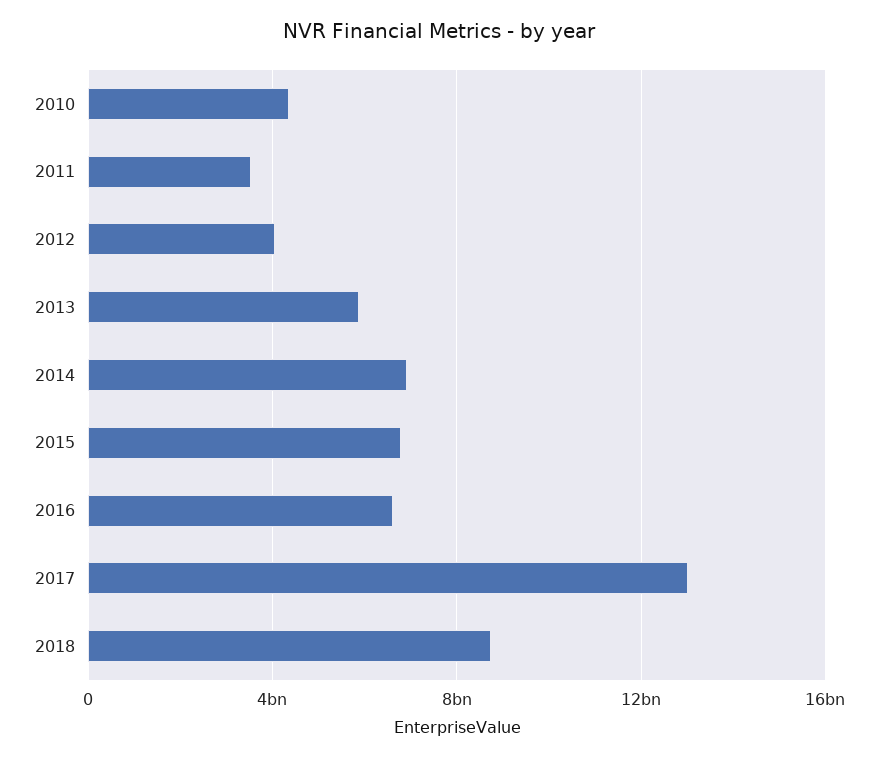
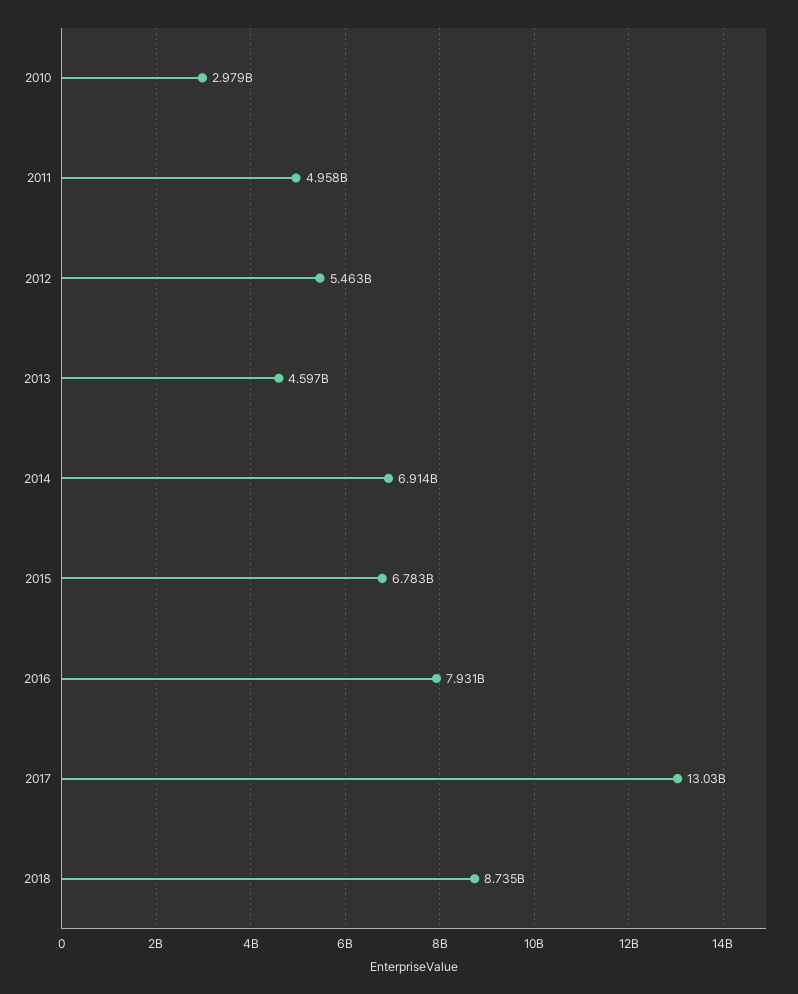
2010: 4500000000 -> 2979000000
2011: 3500000000 -> 4958000000
2012: 4000000000 -> 5463000000
2013: 6000000000 -> 4597000000
2016: 6500000000 -> 7931000000

